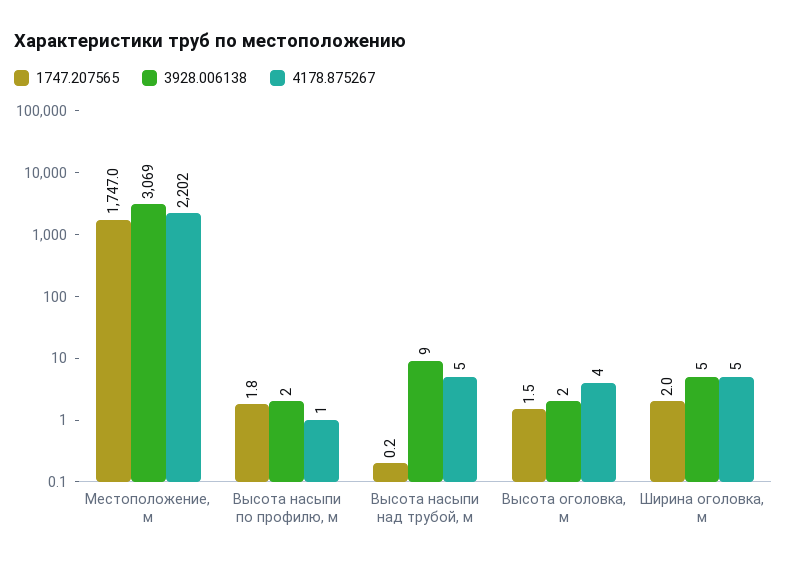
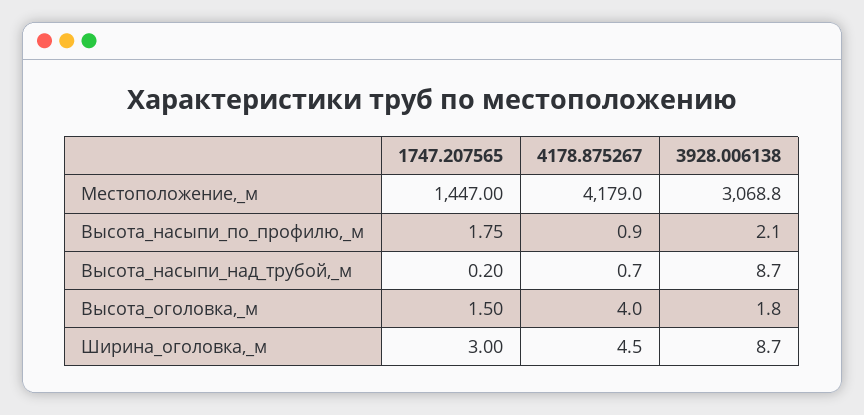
1747.207565, Местоположение, м: 1747 -> 1447
4178.875267, Местоположение, м: 2202 -> 4179
4178.875267, Высота насыпи над трубой, м: 5 -> 0.7
1747.207565, Ширина оголовка, м: 2 -> 3
3928.006138, Ширина оголовка, м: 5 -> 8.7

